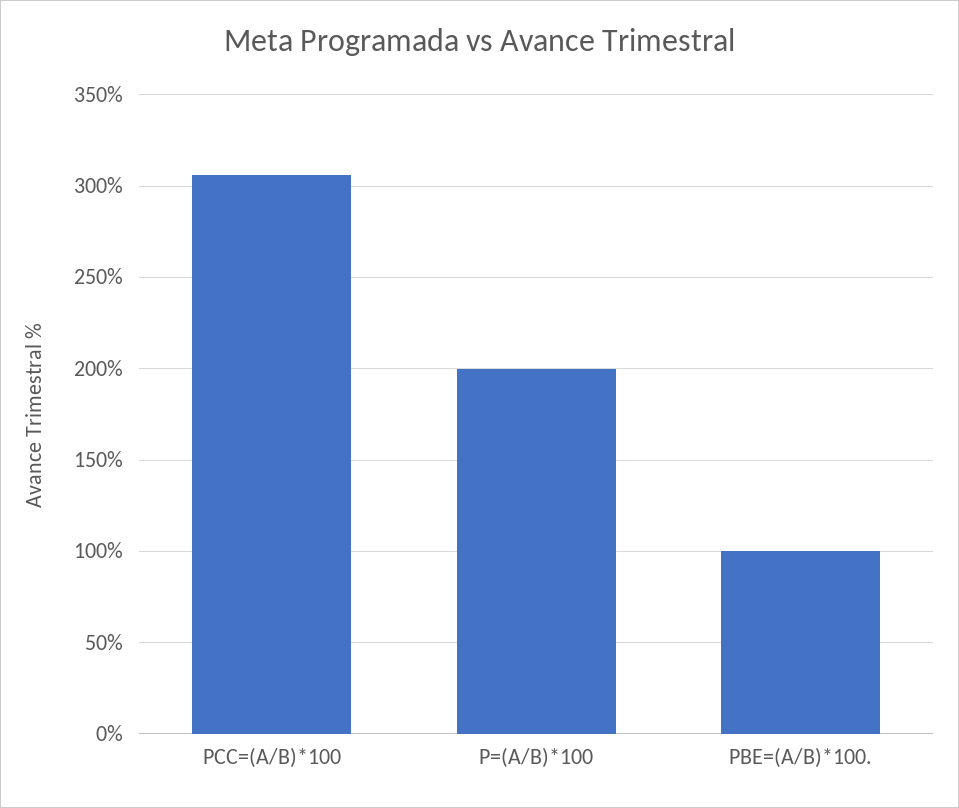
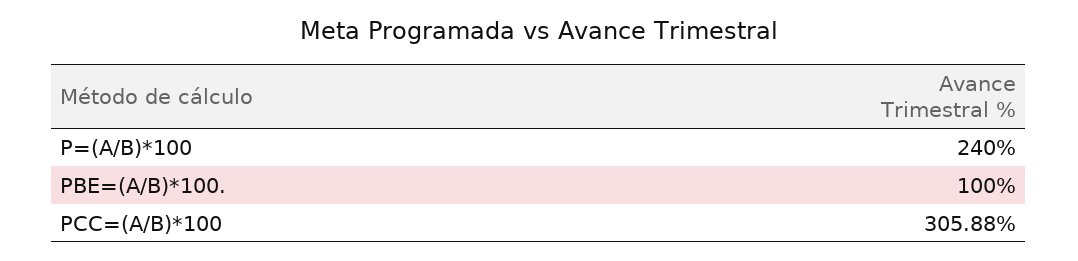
P=(A/B)*100: 200 -> 240

